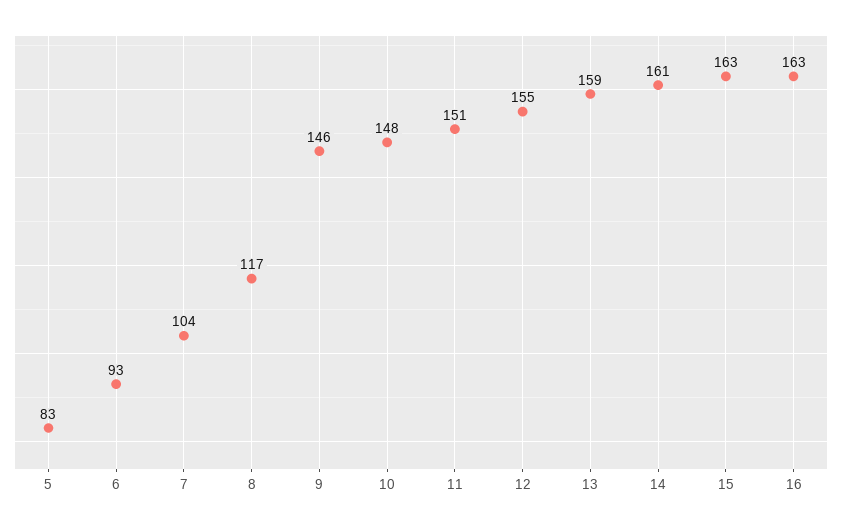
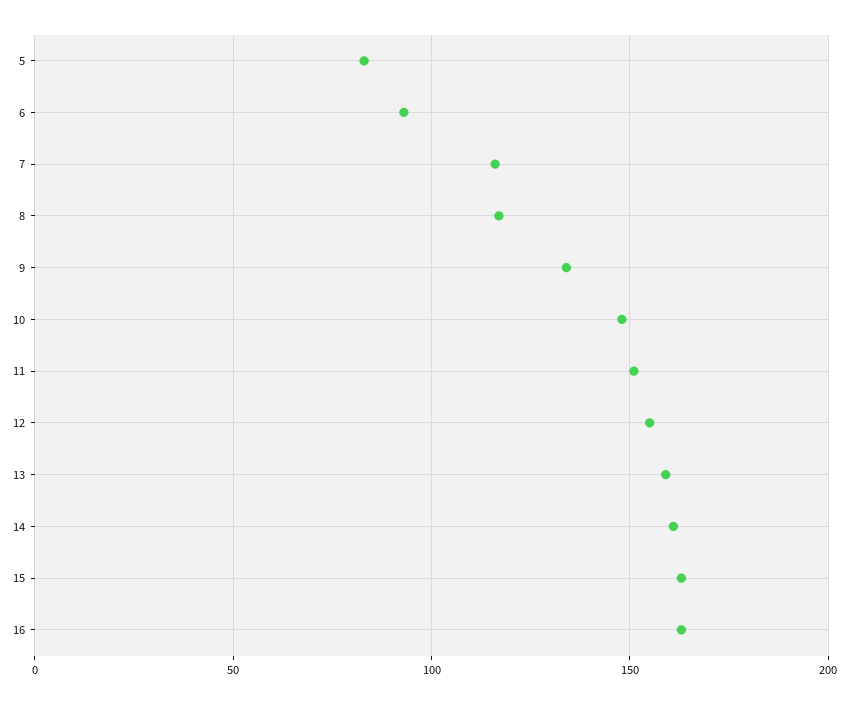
7: 104 -> 115
9: 146 -> 135

